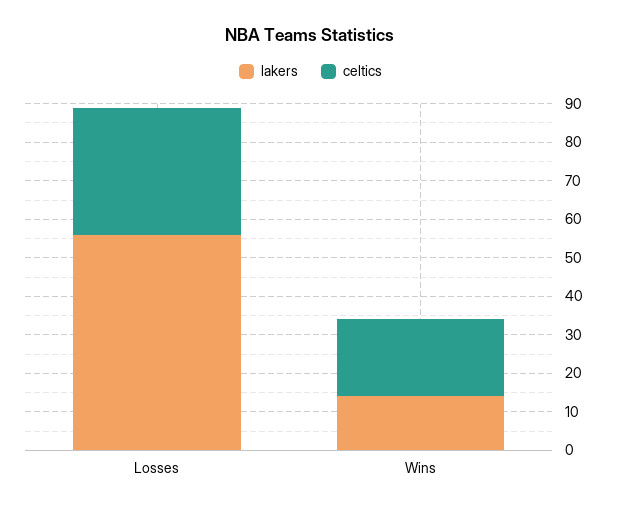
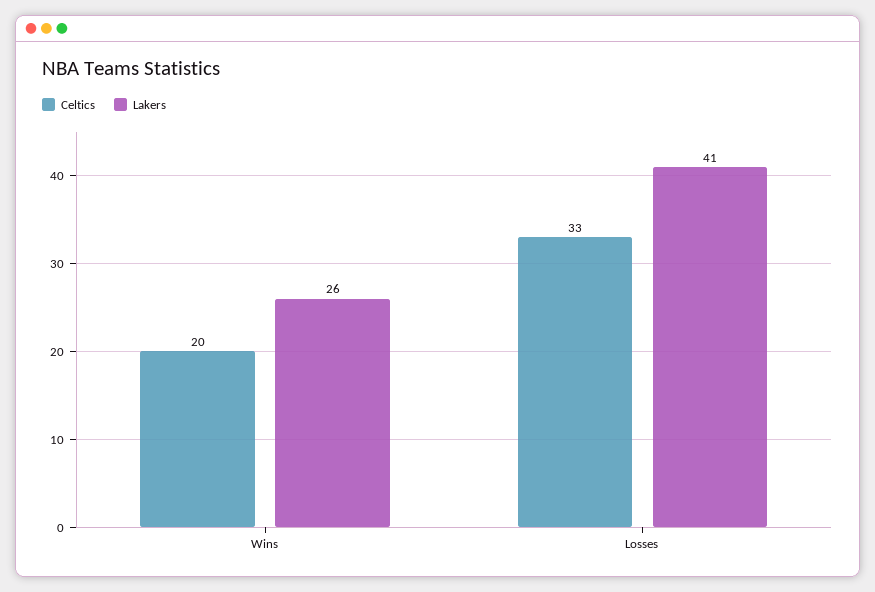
lakers, Losses: 55 -> 41
lakers, Wins: 15 -> 26

